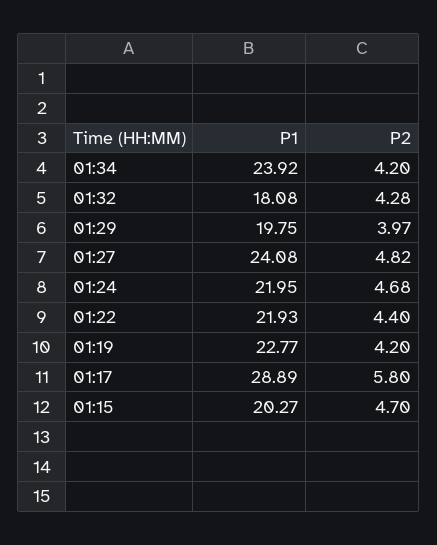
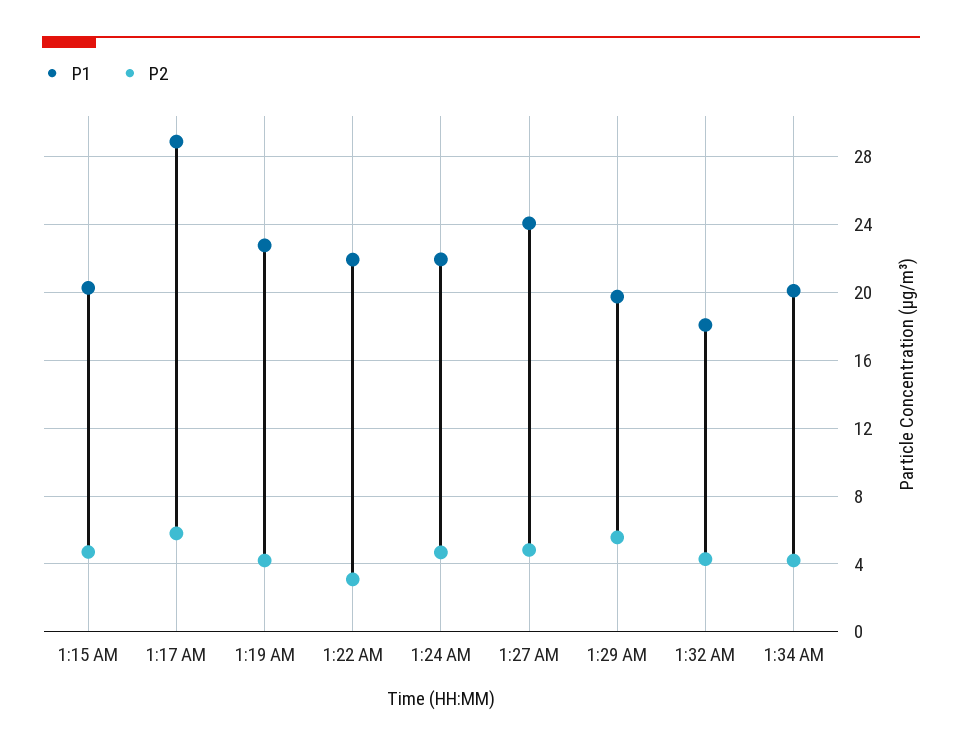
P1, 01:34: 23.92 -> 20
P2, 01:29: 3.97 -> 5.5
P2, 01:22: 4.4 -> 3

